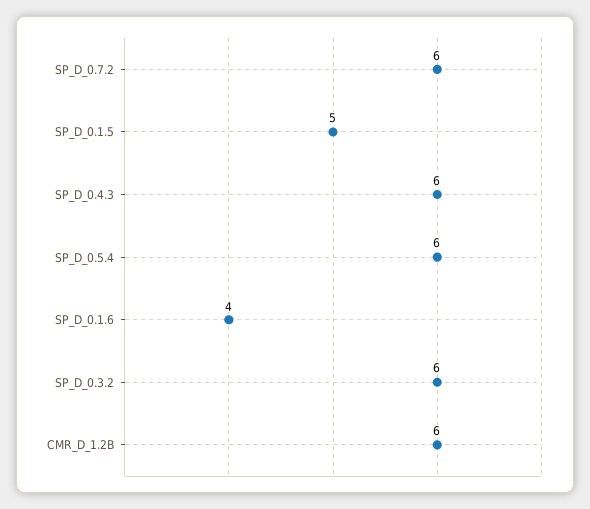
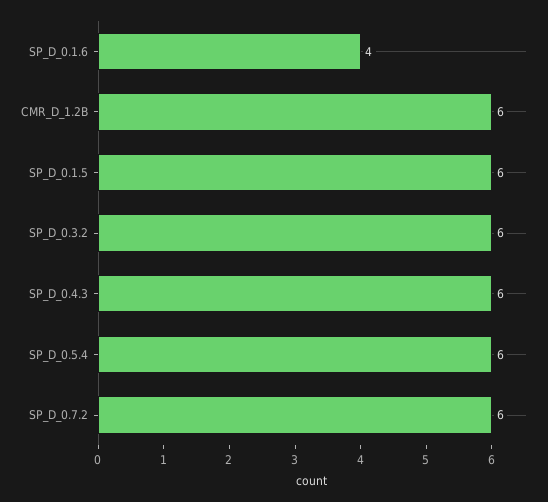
SP_D_0.1.5: 5 -> 6

